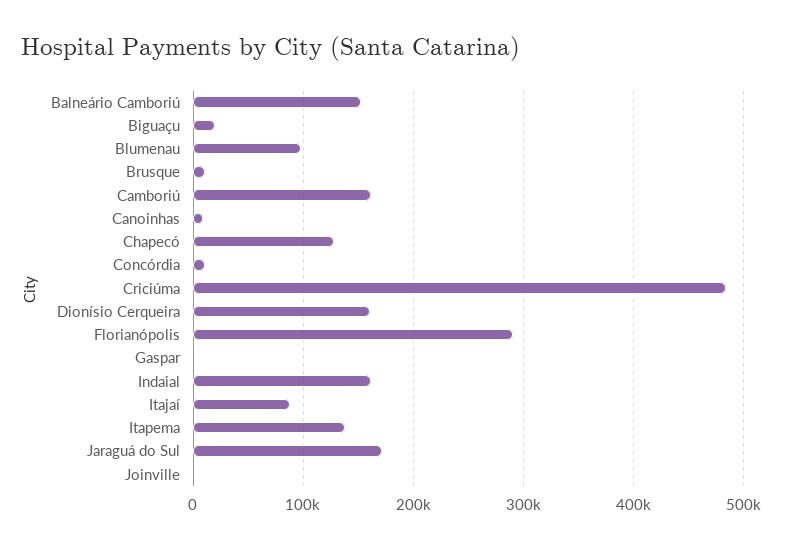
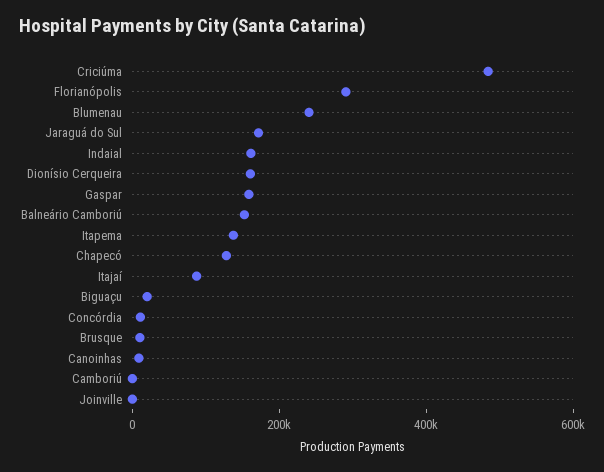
Blumenau: 100000 -> 250000
Camboriú: 160000 -> 0
Gaspar: 0 -> 150000

